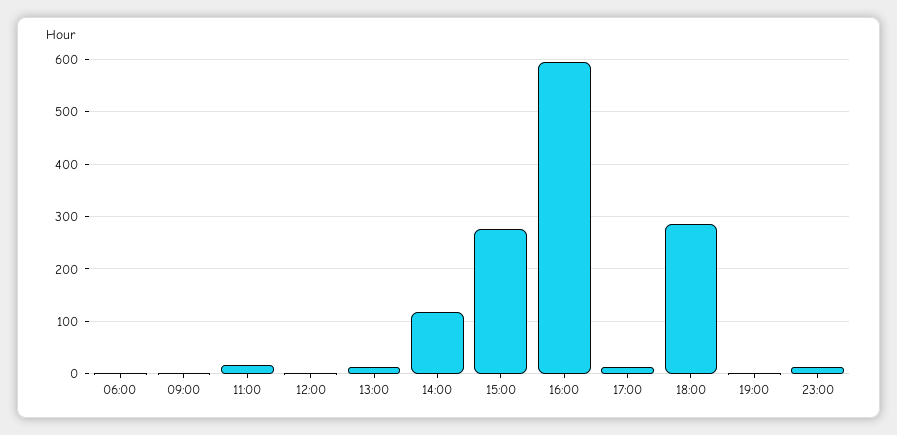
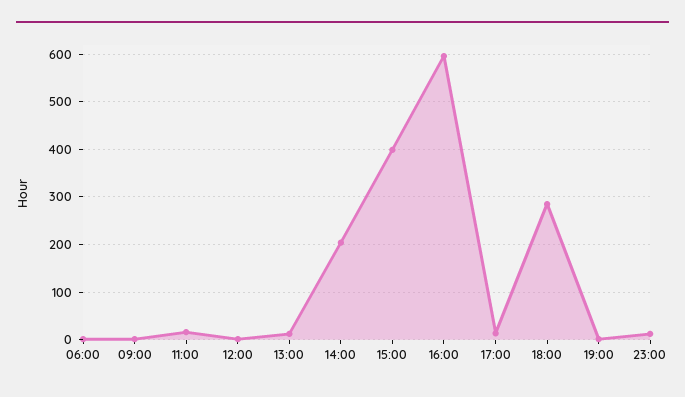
14:00: 120 -> 200
15:00: 280 -> 400

